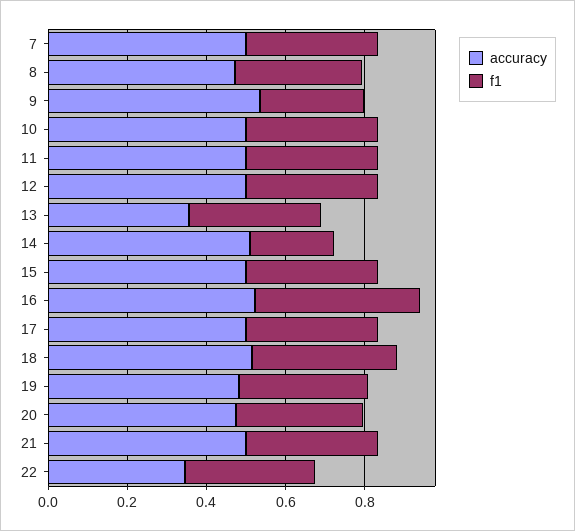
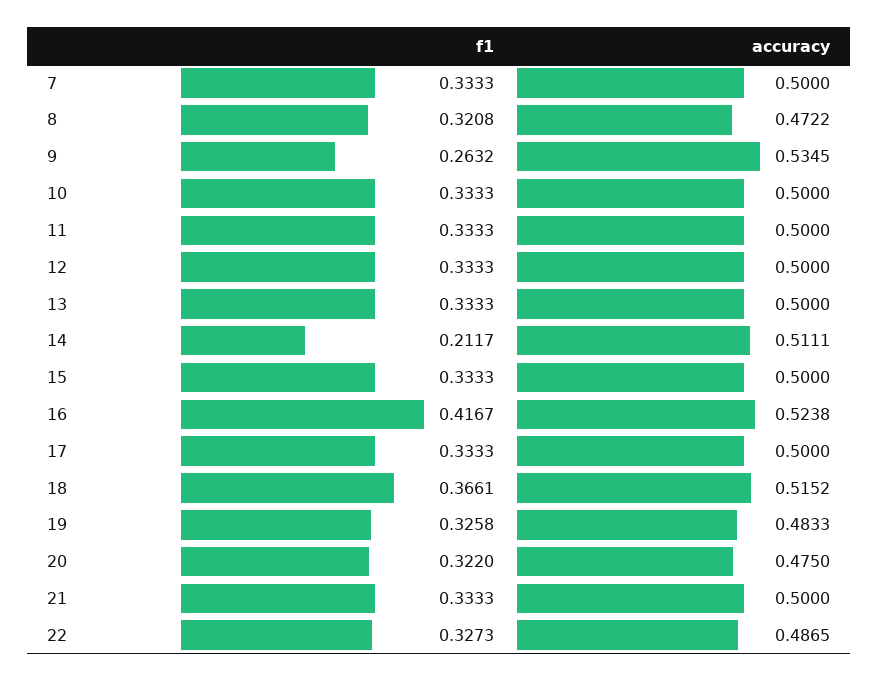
accuracy, 13: 0.35 -> 0.5
accuracy, 22: 0.35 -> 0.4865

